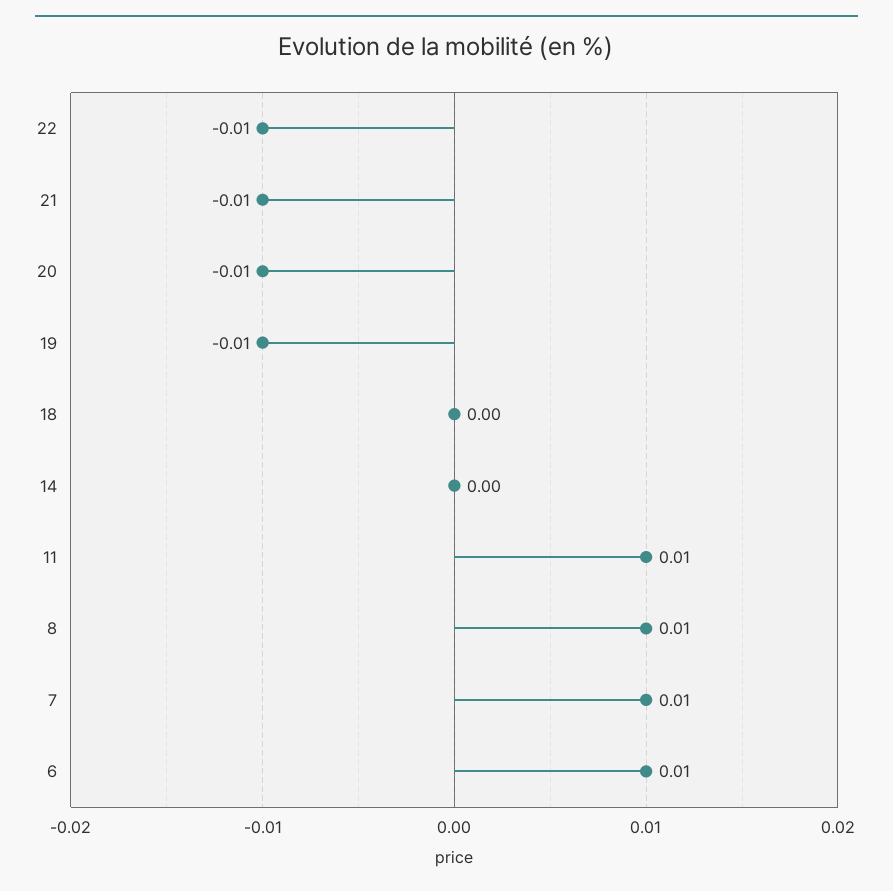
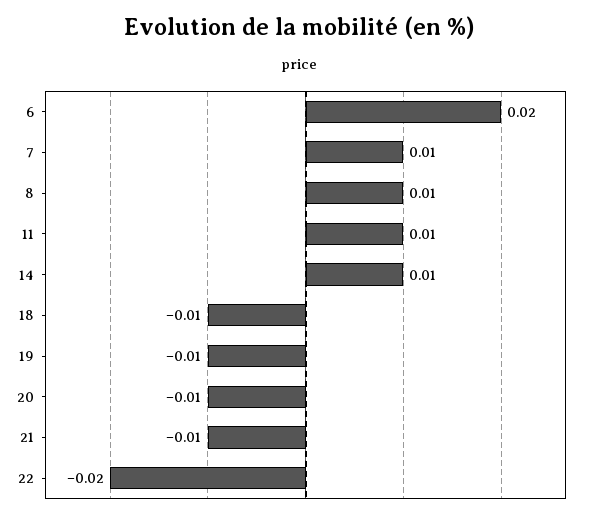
22: -0.01 -> -0.02
18: 0 -> -0.01
14: 0 -> 0.01
6: 0.01 -> 0.02

